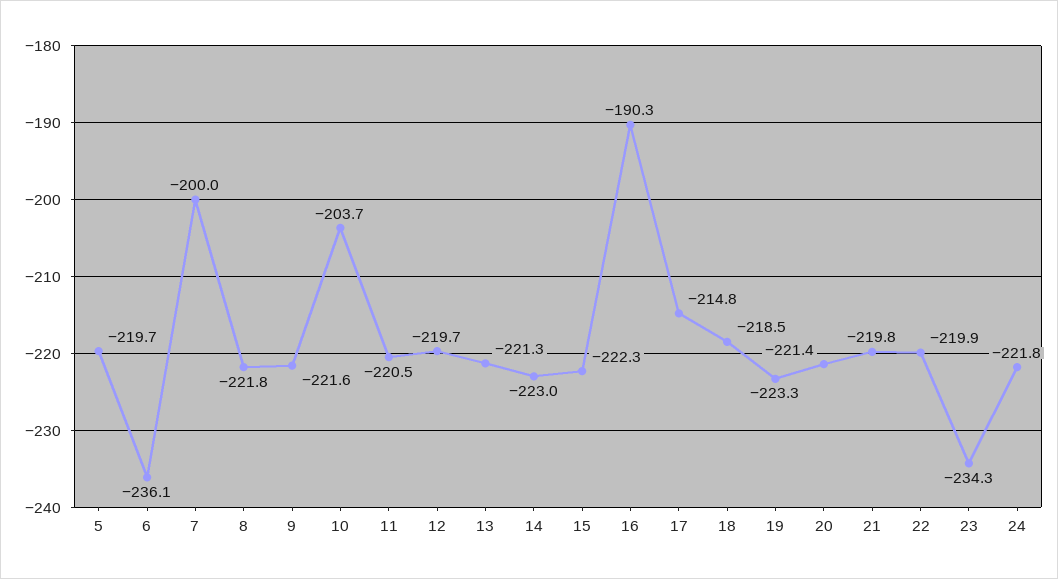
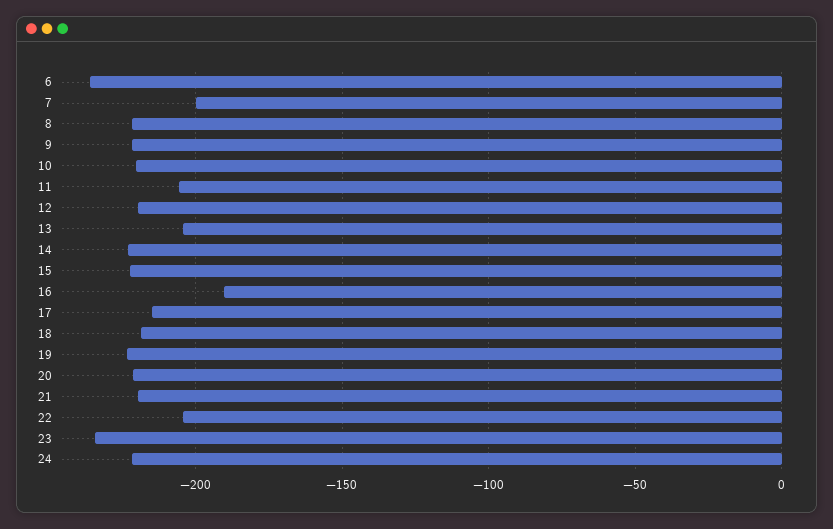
5: -219.7 -> none
10: -203.7 -> -220
11: -220.5 -> -205
13: -221.3 -> -205
22: -219.9 -> -205

